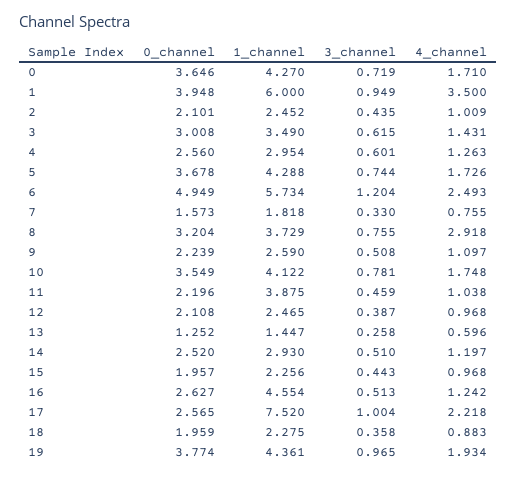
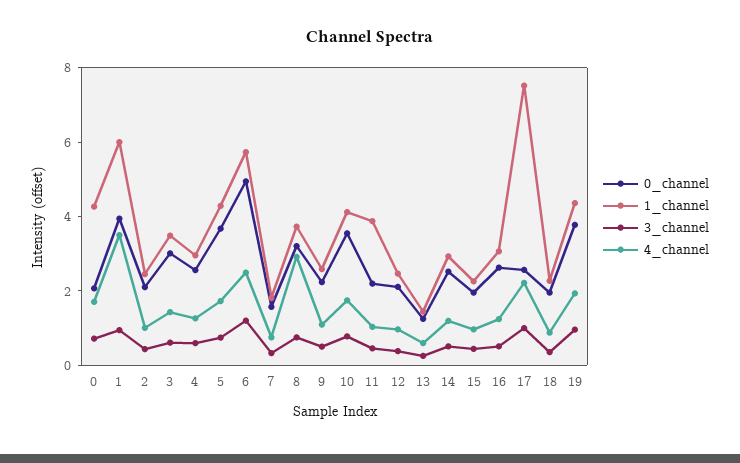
0_channel, 0: 3.646 -> 2
1_channel, 16: 4.554 -> 3

